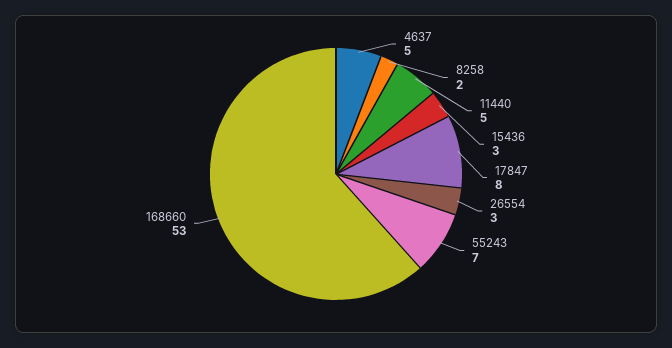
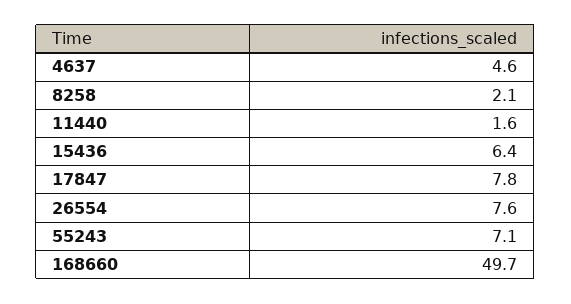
11440: 5 -> 1.6
15436: 3 -> 6.4
26554: 3 -> 7.6
168660: 53 -> 49.7

